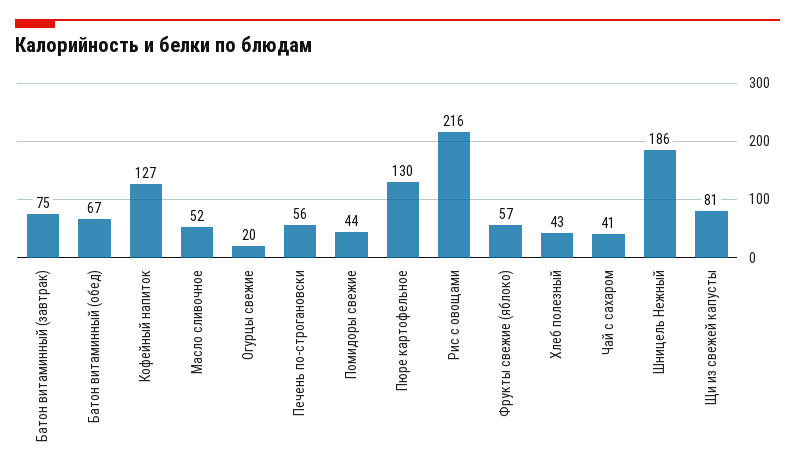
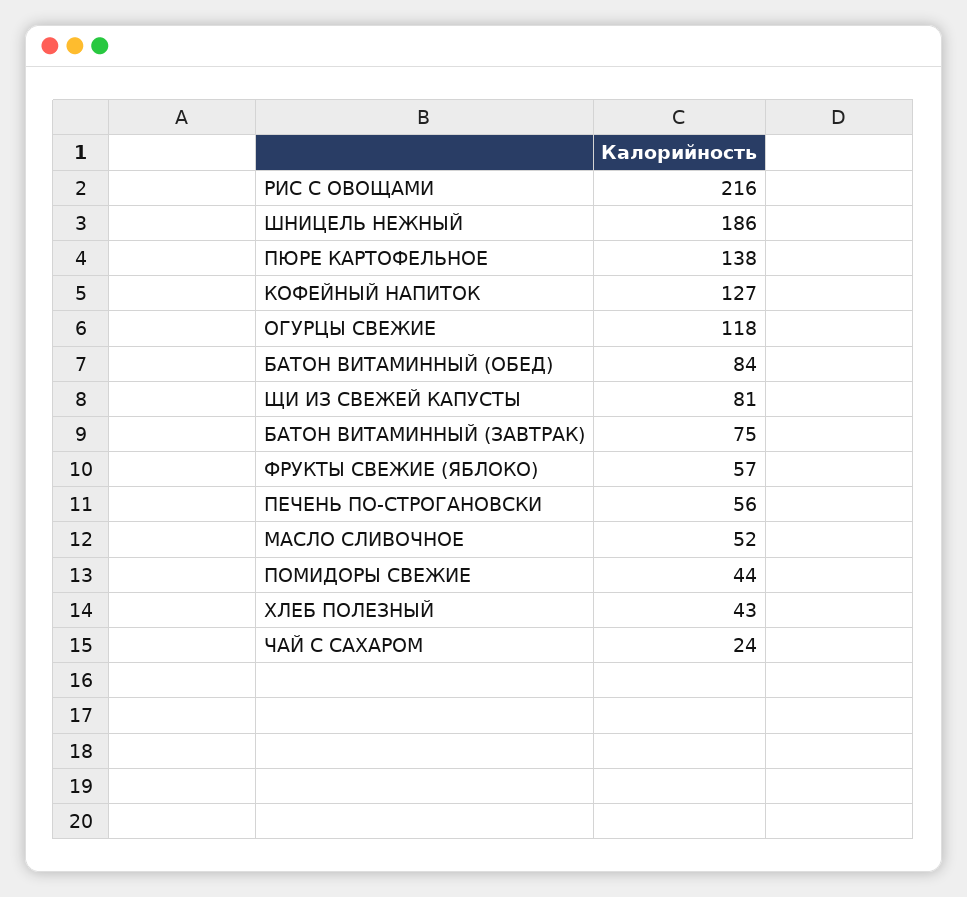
Батон витаминный (обед): 67 -> 84
Огурцы свежие: 20 -> 118
Пюре картофельное: 130 -> 138
Чай с сахаром: 41 -> 24

